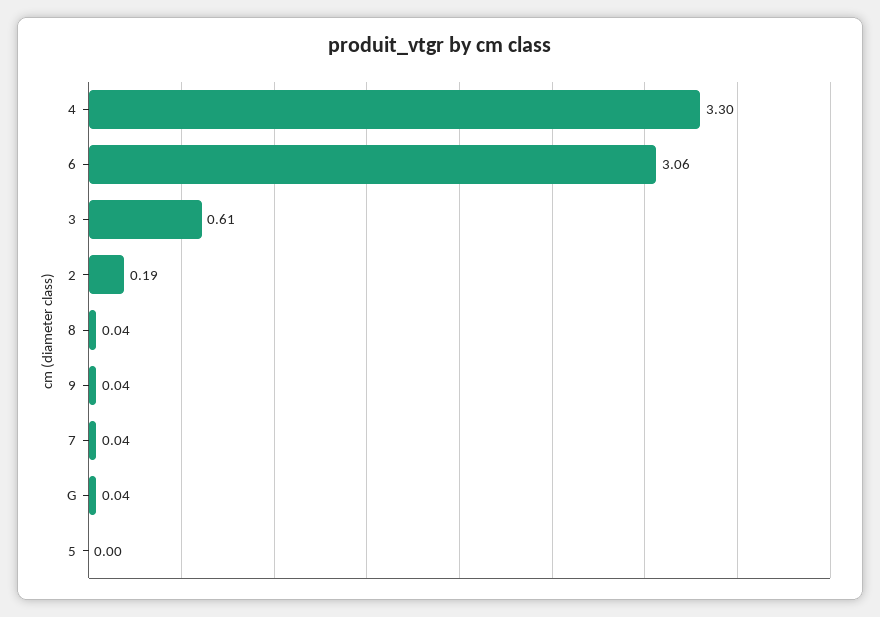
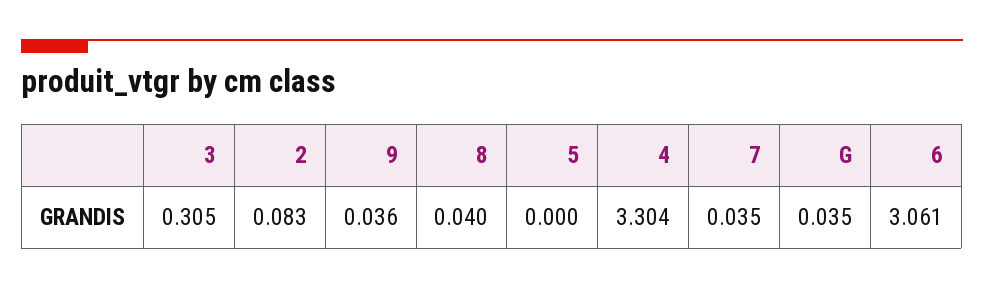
3: 0.61 -> 0.305
2: 0.19 -> 0.083

